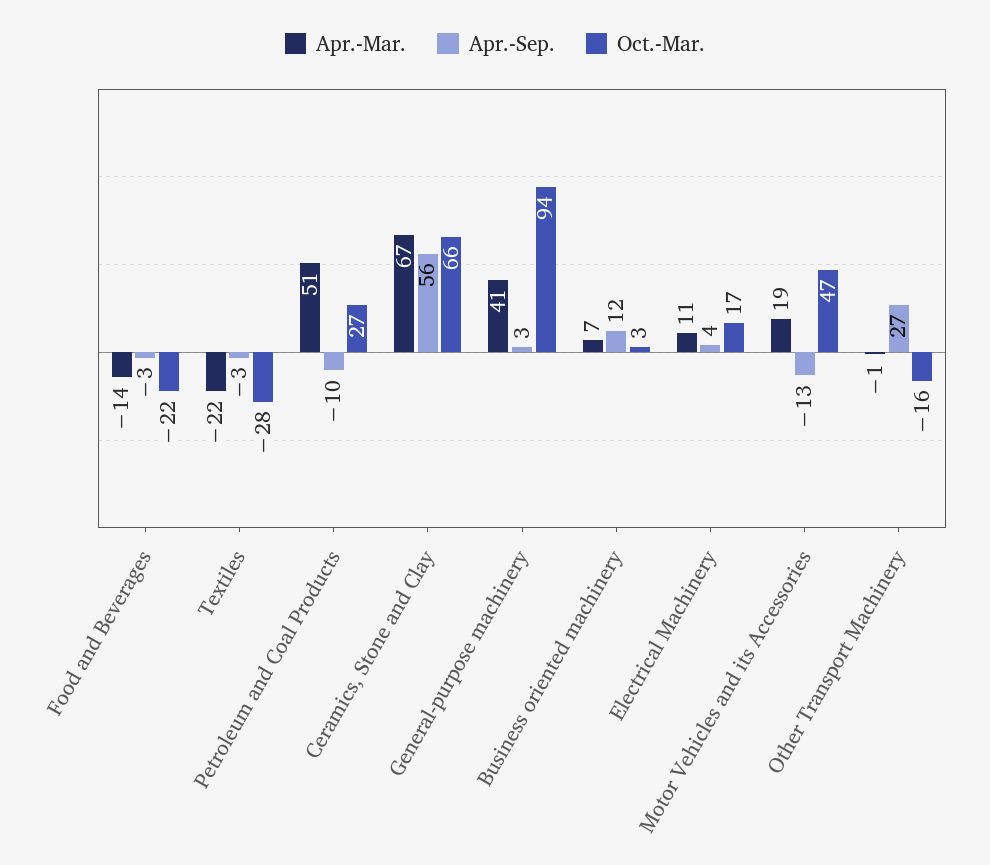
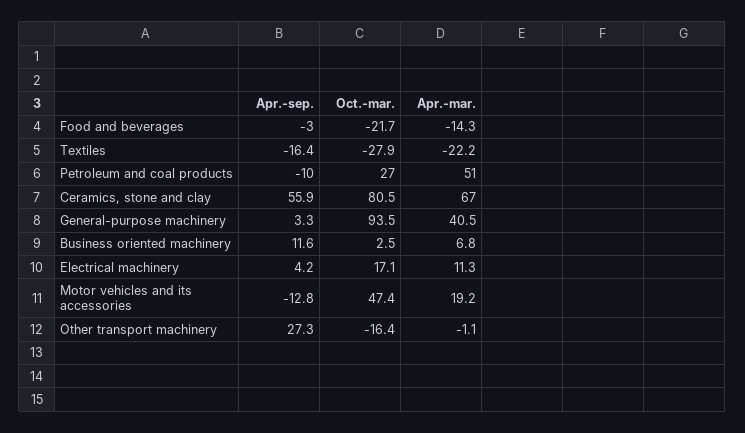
Apr.-Sep., Textiles: -3 -> -16.4
Oct.-Mar., Ceramics, Stone and Clay: 66 -> 80.5

